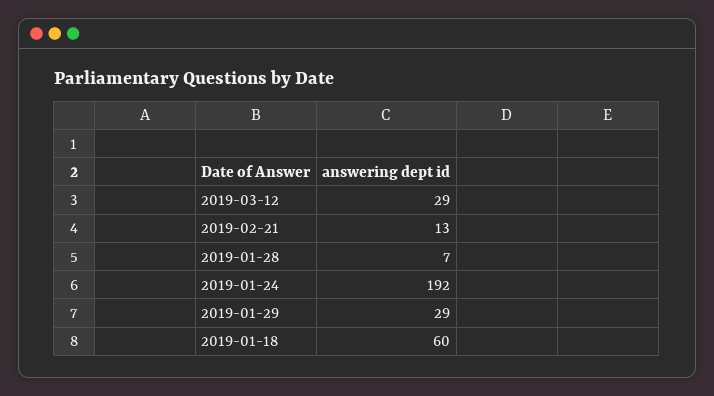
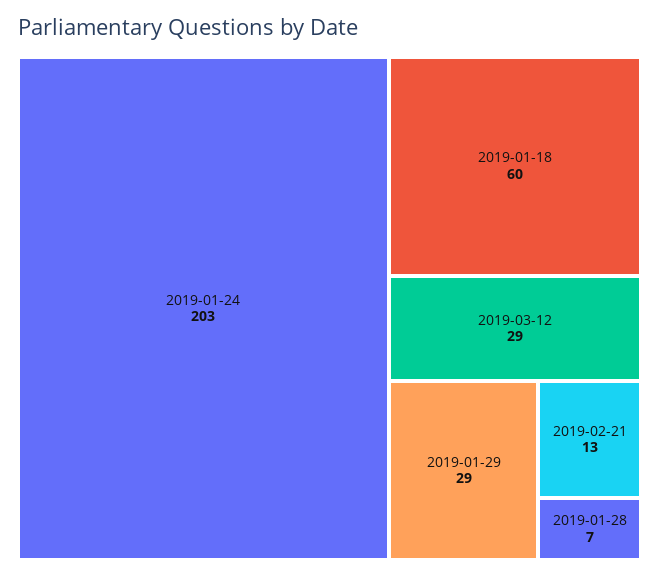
2019-01-24: 192 -> 203

